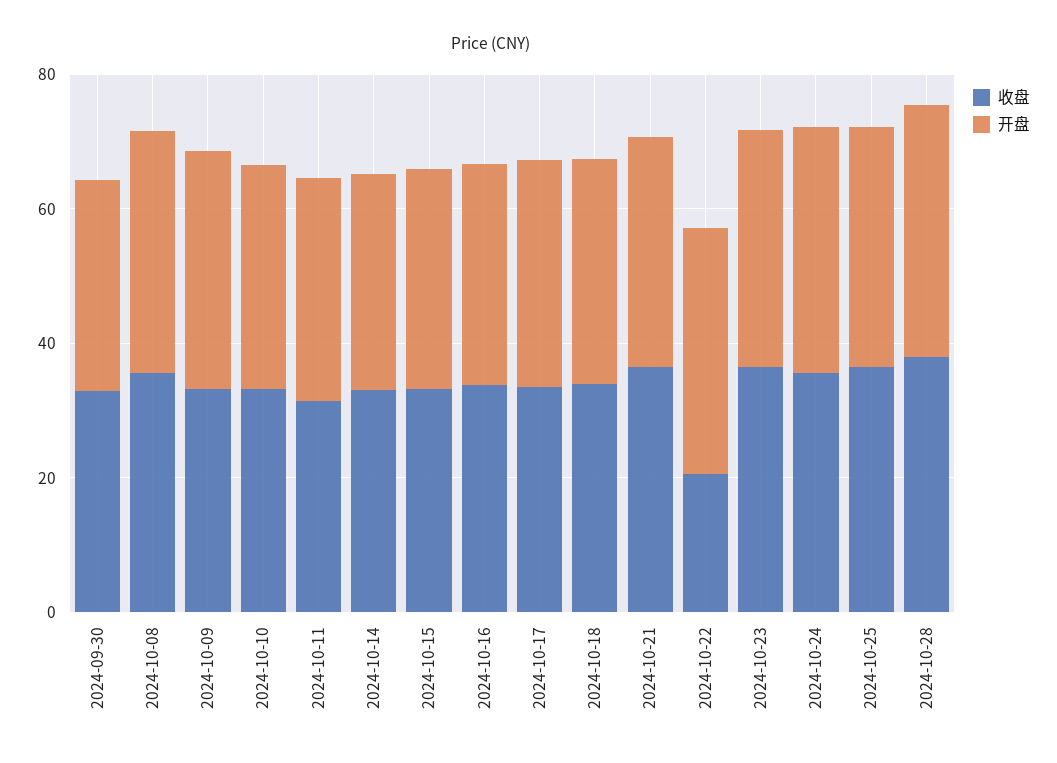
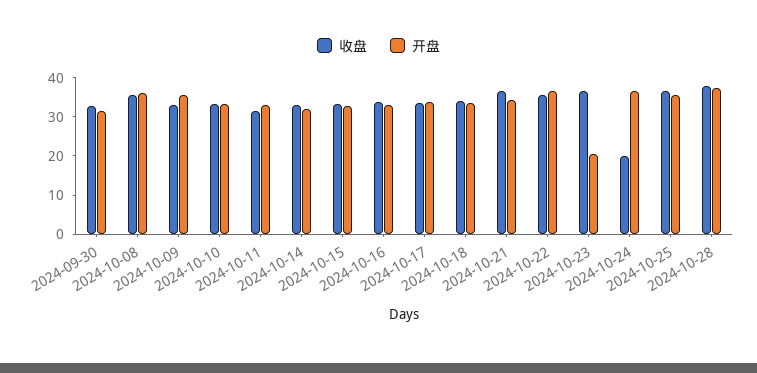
收盘, 2024-10-22: 20 -> 35
开盘, 2024-10-23: 35 -> 20
收盘, 2024-10-24: 35 -> 20

